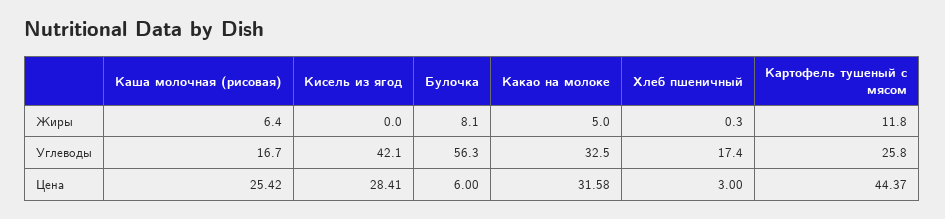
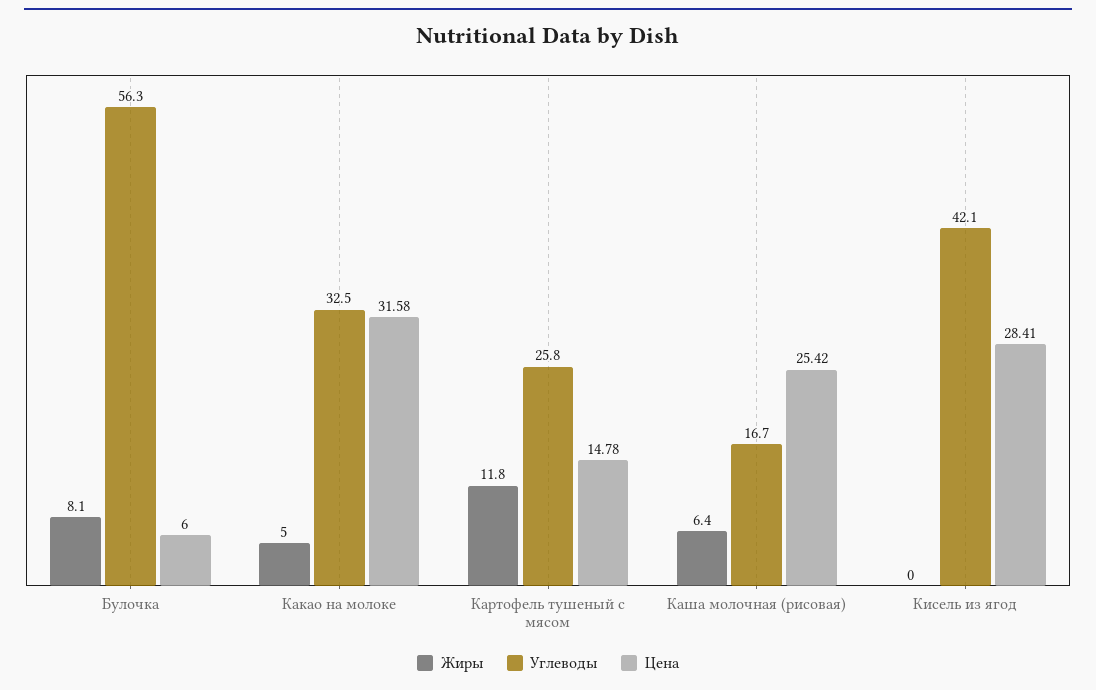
Жиры, Хлеб пшеничный: 0.3 -> none
Углеводы, Хлеб пшеничный: 17.4 -> none
Цена, Хлеб пшеничный: 3 -> none
Цена, Картофель тушеный с мясом: 44.37 -> 14.78

